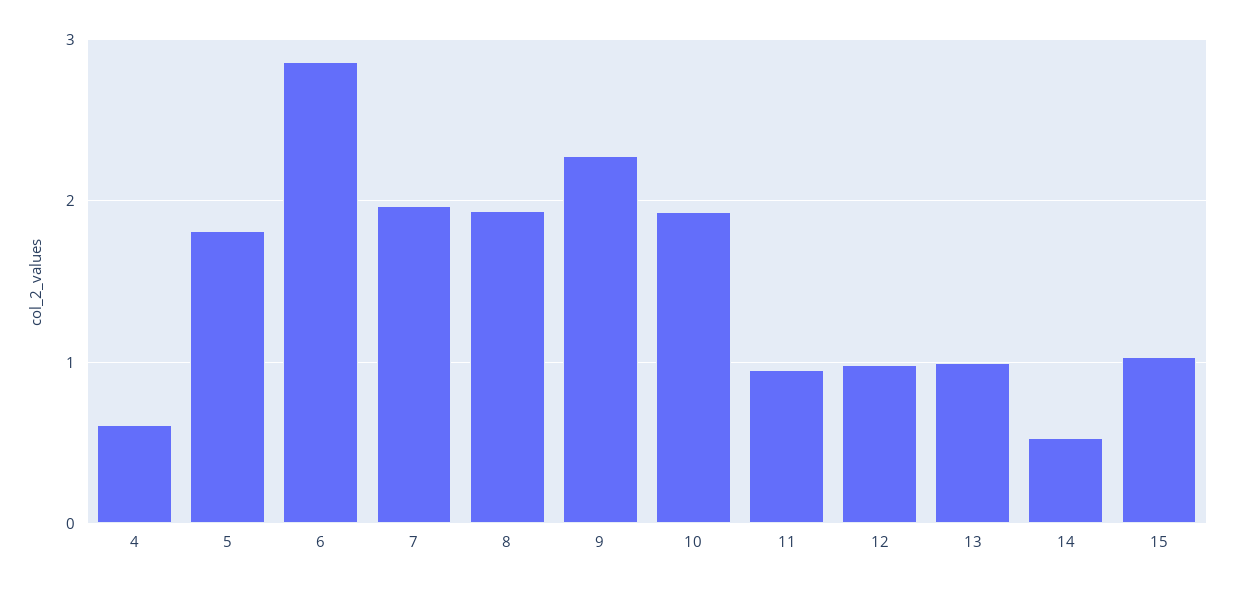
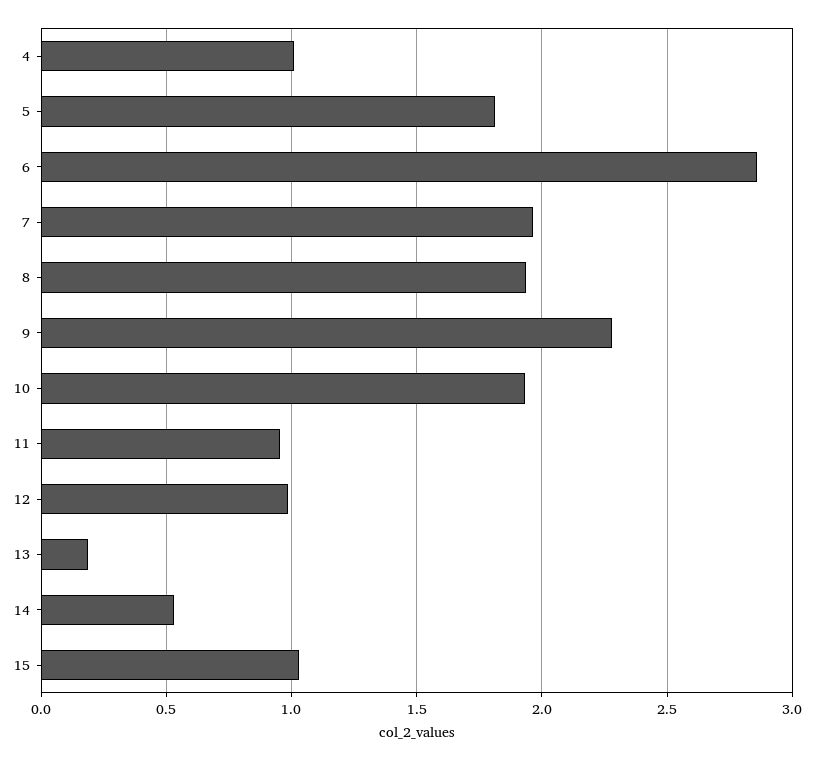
4: 0.6 -> 1
13: 1 -> 0.2

